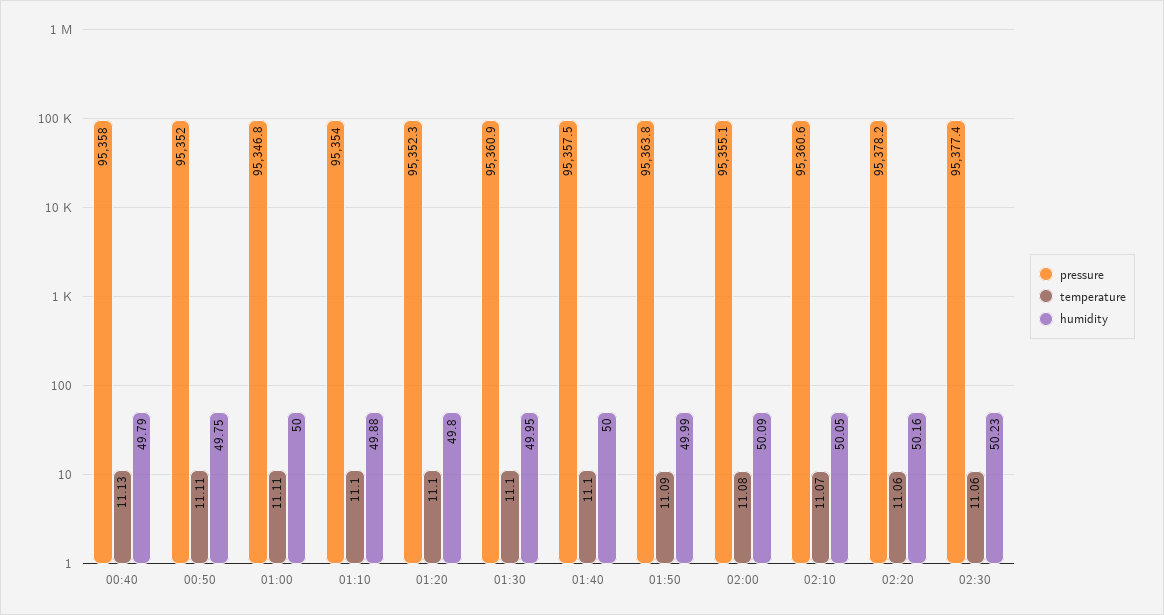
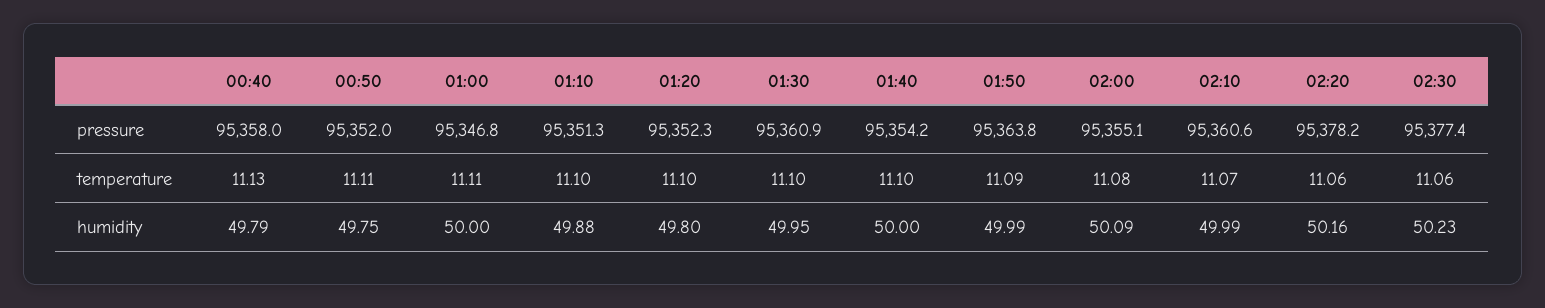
pressure, 01:10: 95354 -> 95351.3
pressure, 01:40: 95357.5 -> 95354.2
humidity, 02:10: 50.05 -> 49.99

